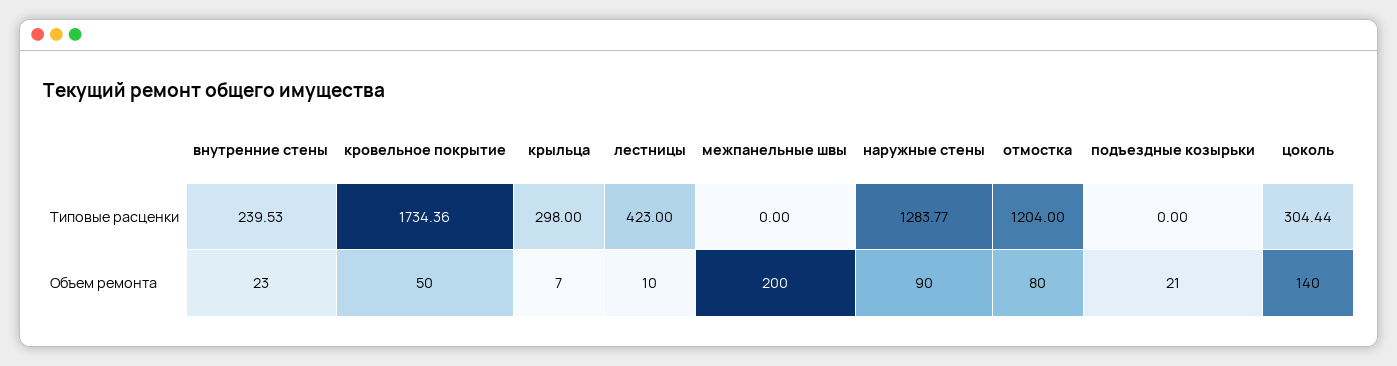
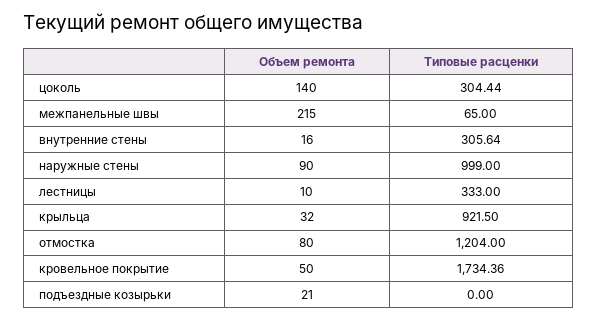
внутренние стены, Типовые расценки: 239.53 -> 305.64
крыльца, Типовые расценки: 298 -> 921.5
лестницы, Типовые расценки: 423 -> 333
межпанельные швы, Типовые расценки: 0 -> 65
наружные стены, Типовые расценки: 1283.77 -> 999
внутренние стены, Объем ремонта: 23 -> 16
крыльца, Объем ремонта: 7 -> 32
межпанельные швы, Объем ремонта: 200 -> 215

